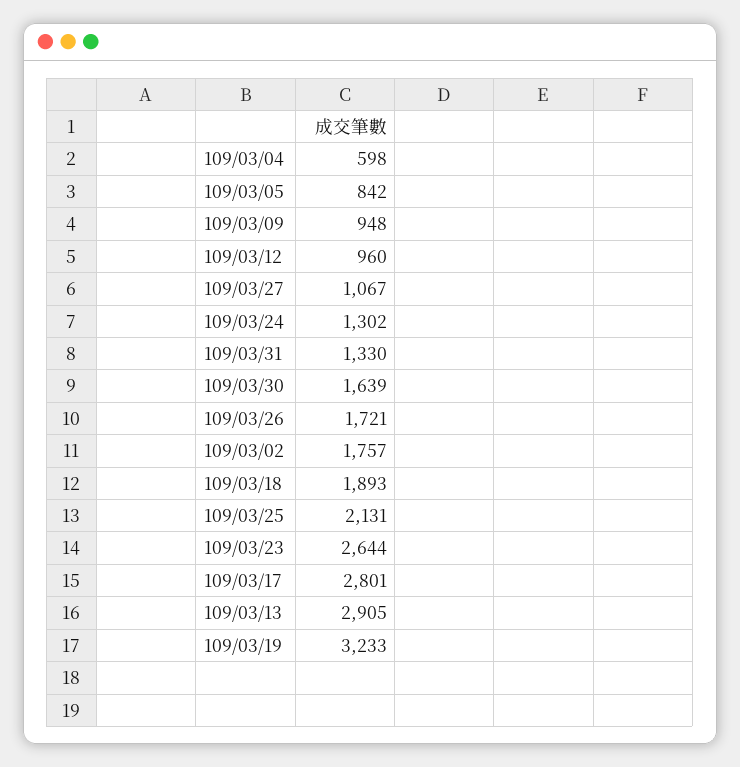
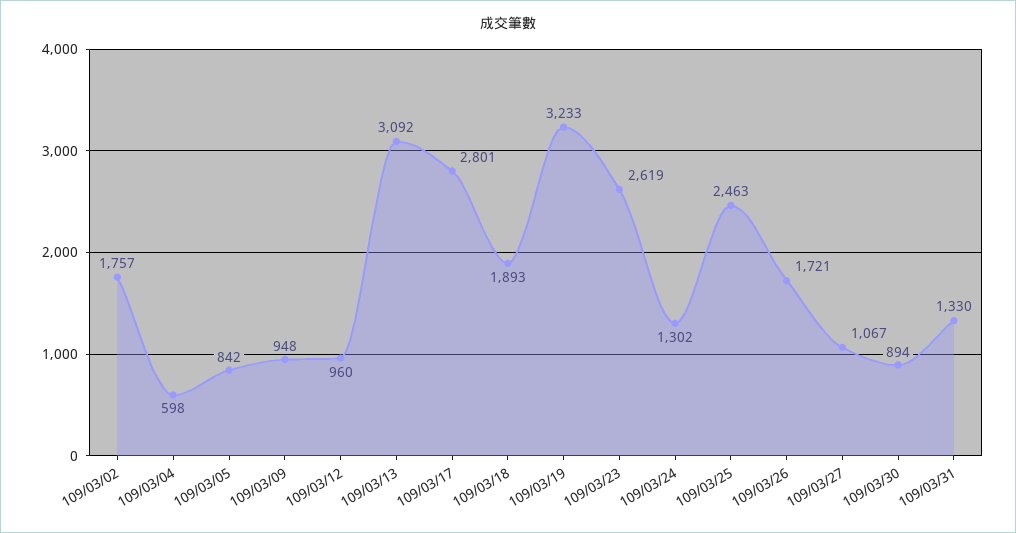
109/03/30: 1639 -> 894
109/03/25: 2131 -> 2463
109/03/23: 2644 -> 2619
109/03/13: 2905 -> 3092

